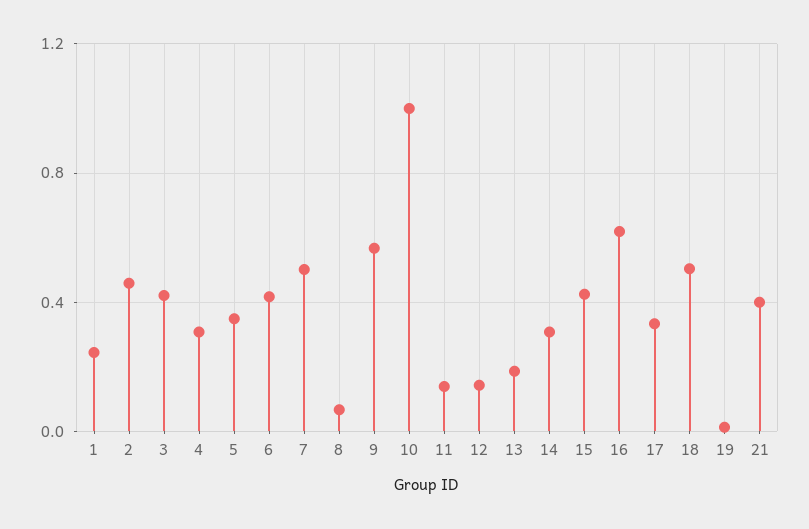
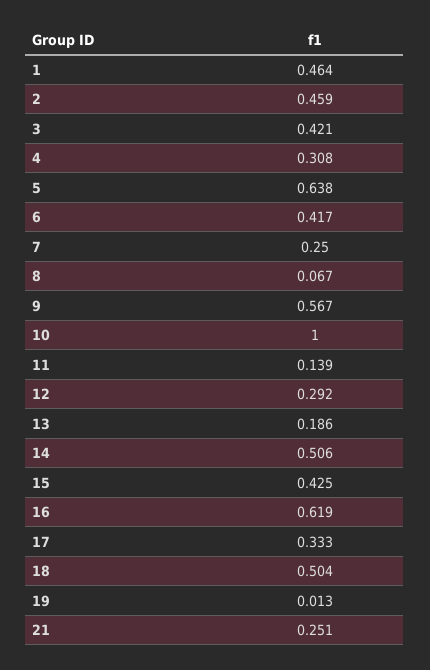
1: 0.25 -> 0.464
5: 0.35 -> 0.638
7: 0.5 -> 0.25
12: 0.15 -> 0.292
14: 0.3 -> 0.506
21: 0.4 -> 0.251

